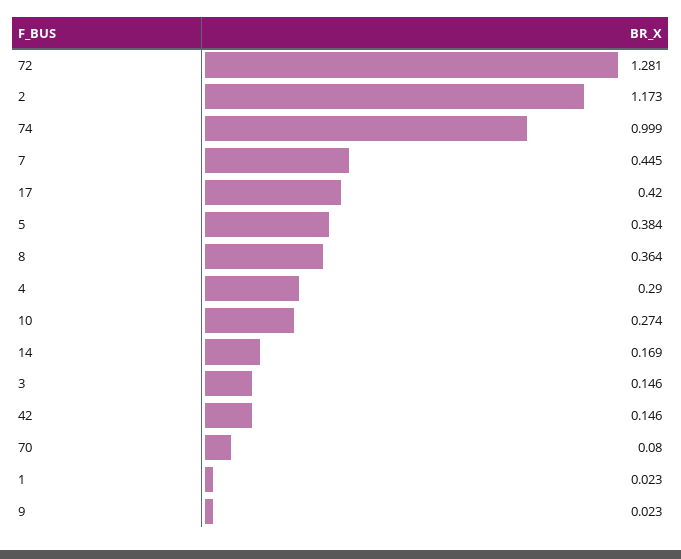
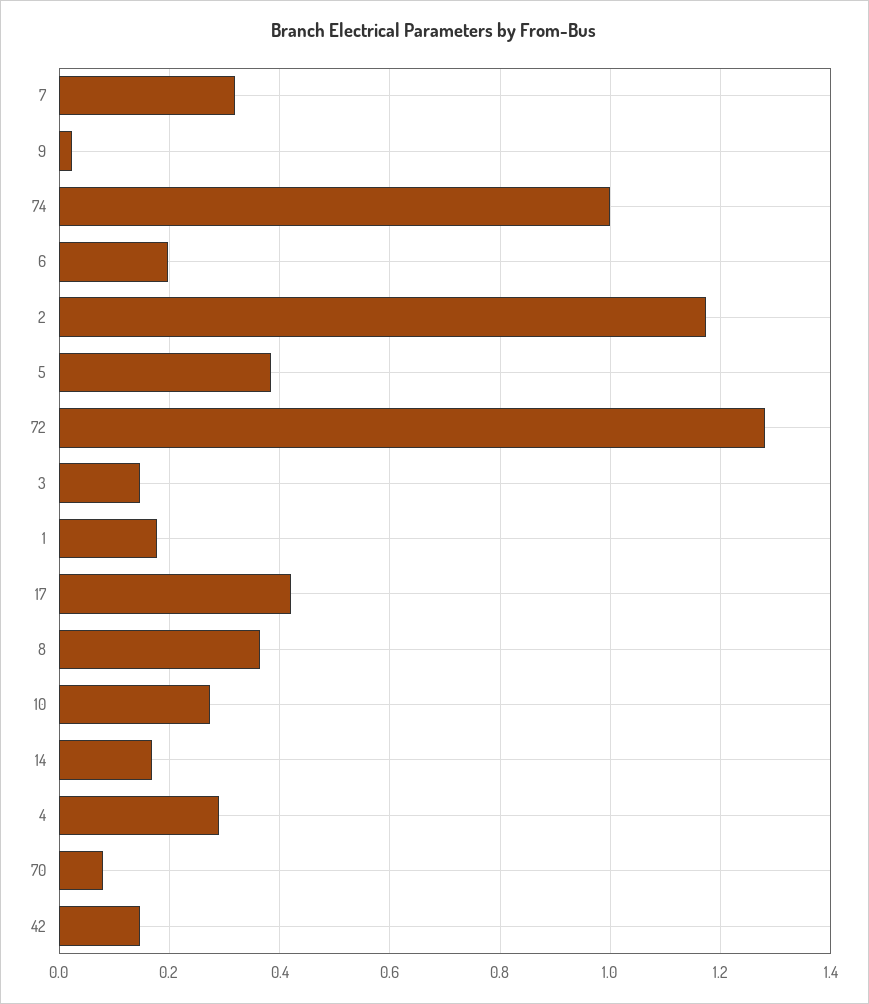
7: 0.445 -> 0.32
1: 0.023 -> 0.18
6: none -> 0.2

